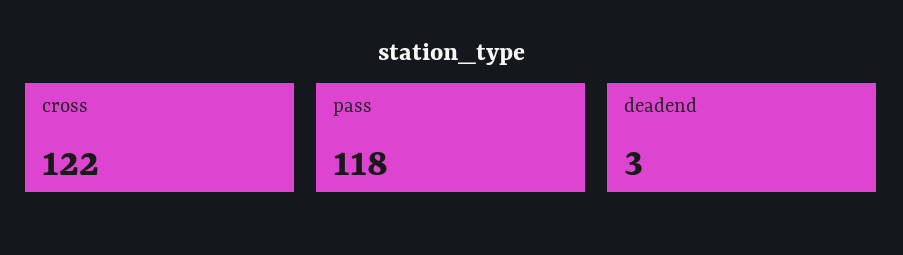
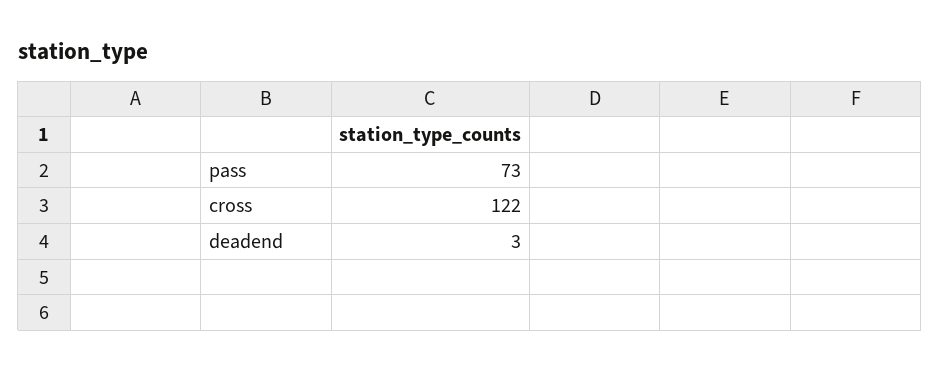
pass: 118 -> 73

